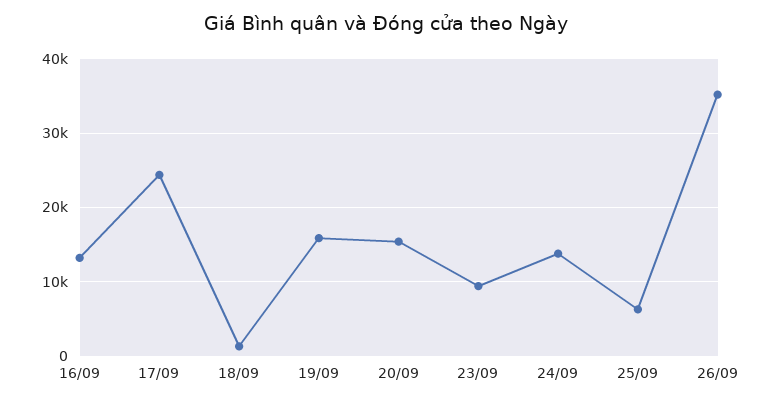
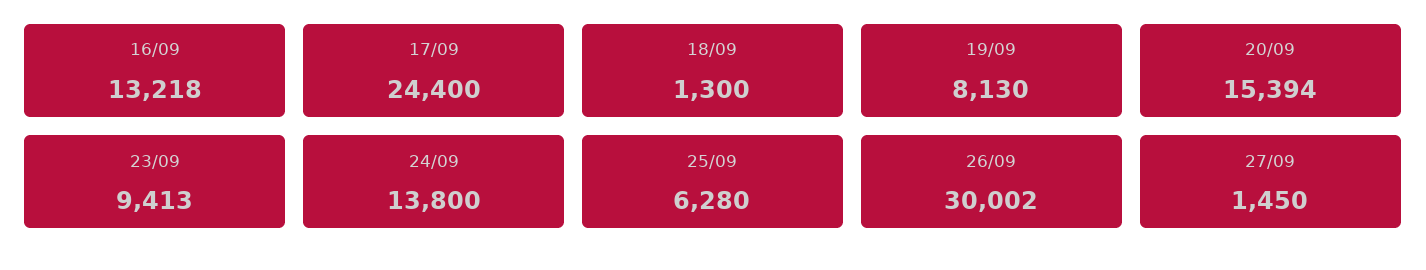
19/09: 16000 -> 8130
26/09: 35000 -> 30002
27/09: none -> 1450

